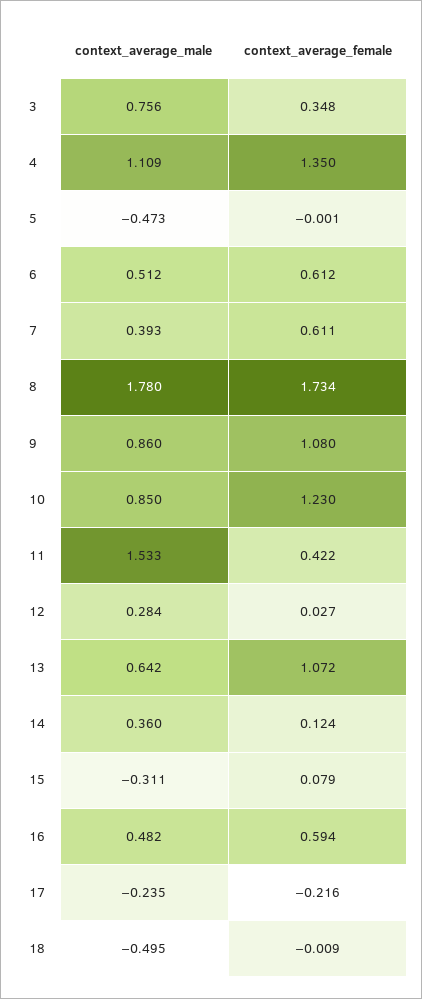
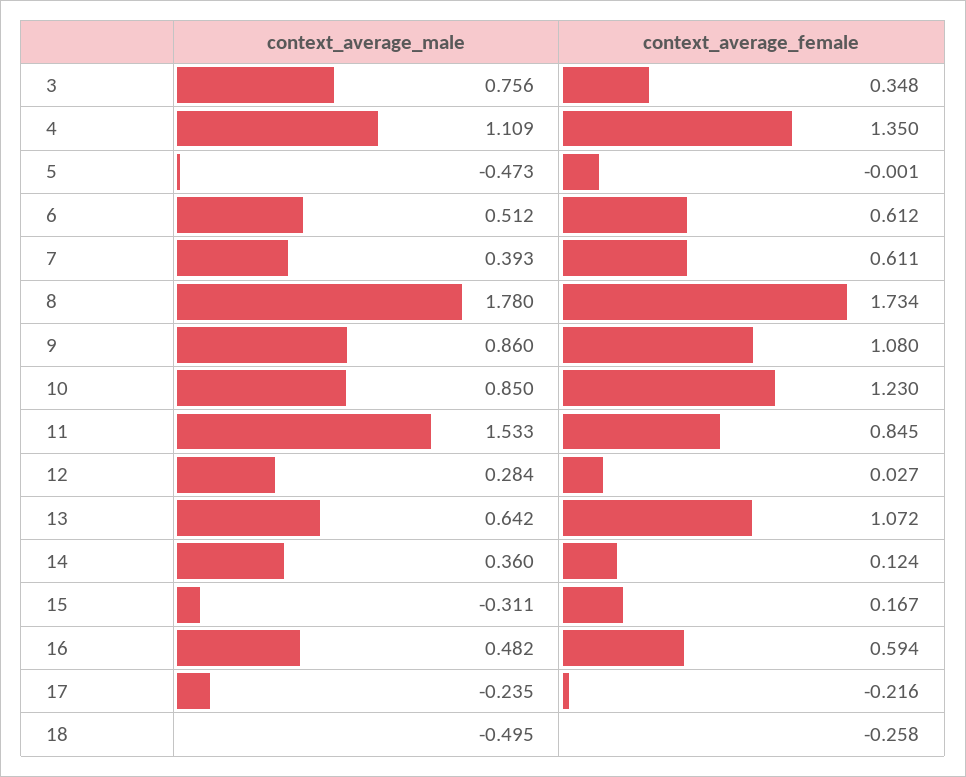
context_average_female, 11: 0.422 -> 0.845
context_average_female, 15: 0.079 -> 0.167
context_average_female, 18: -0.009 -> -0.258

